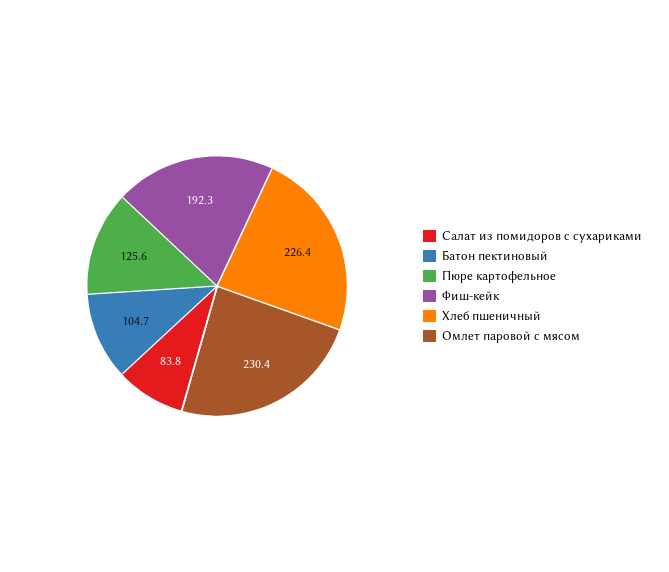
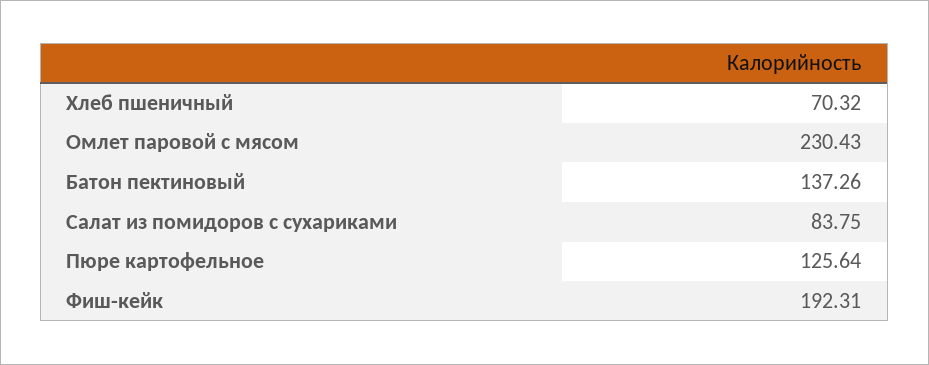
Батон пектиновый: 104.7 -> 137.26
Хлеб пшеничный: 226.4 -> 70.32

